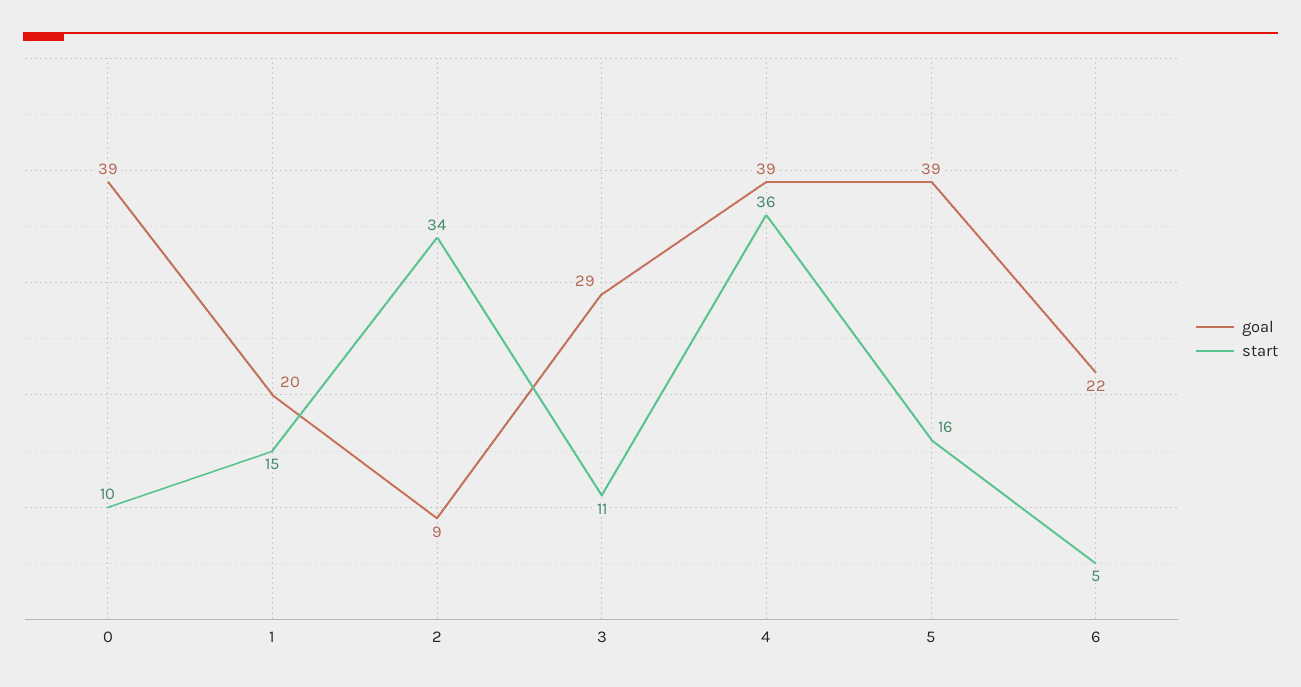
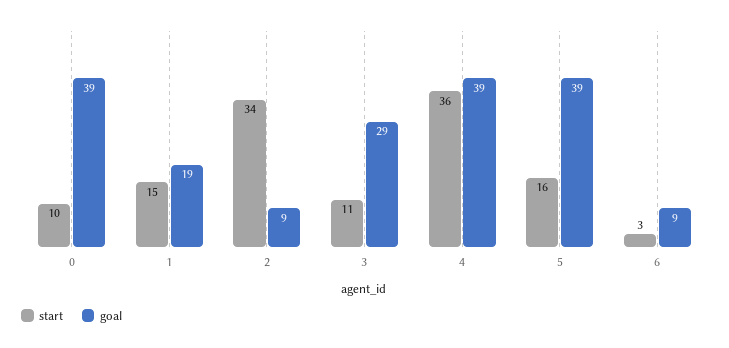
goal, 1: 20 -> 19
goal, 6: 22 -> 9
start, 6: 5 -> 3

